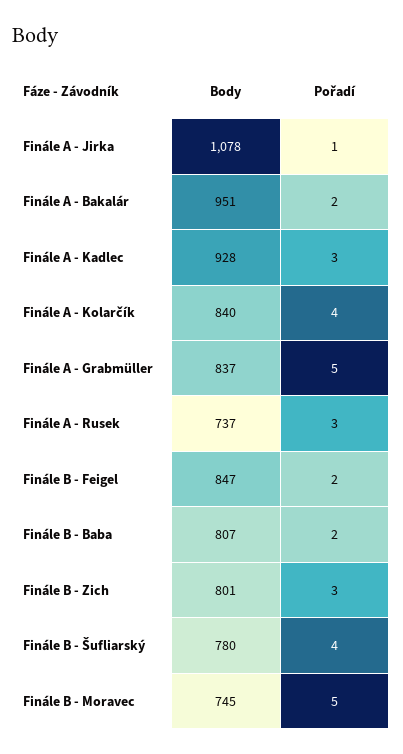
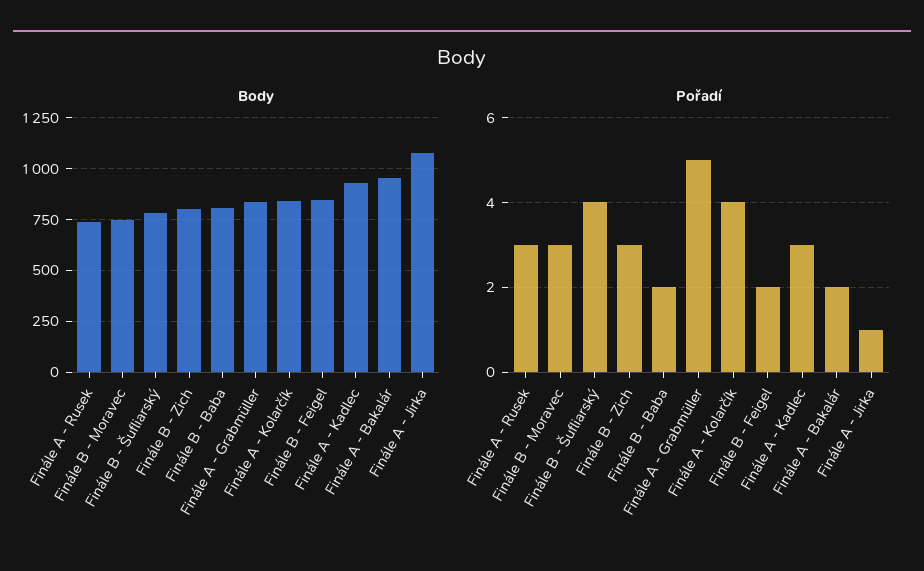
Pořadí, Finále B - Moravec: 5 -> 3

